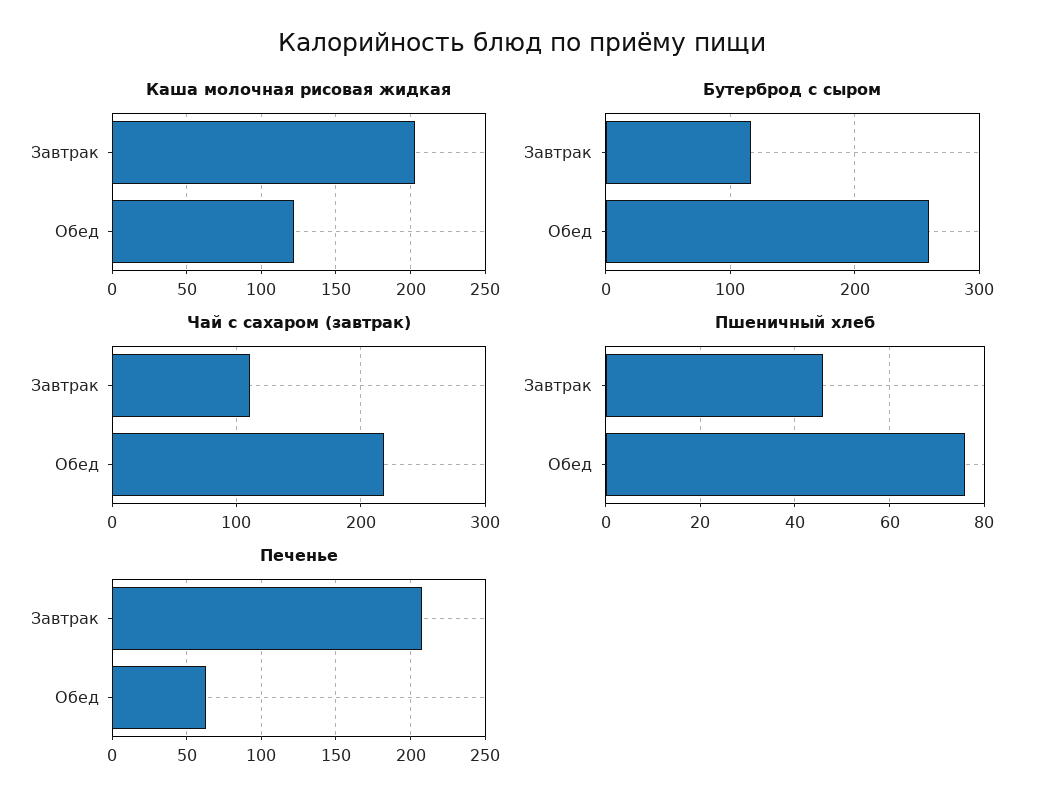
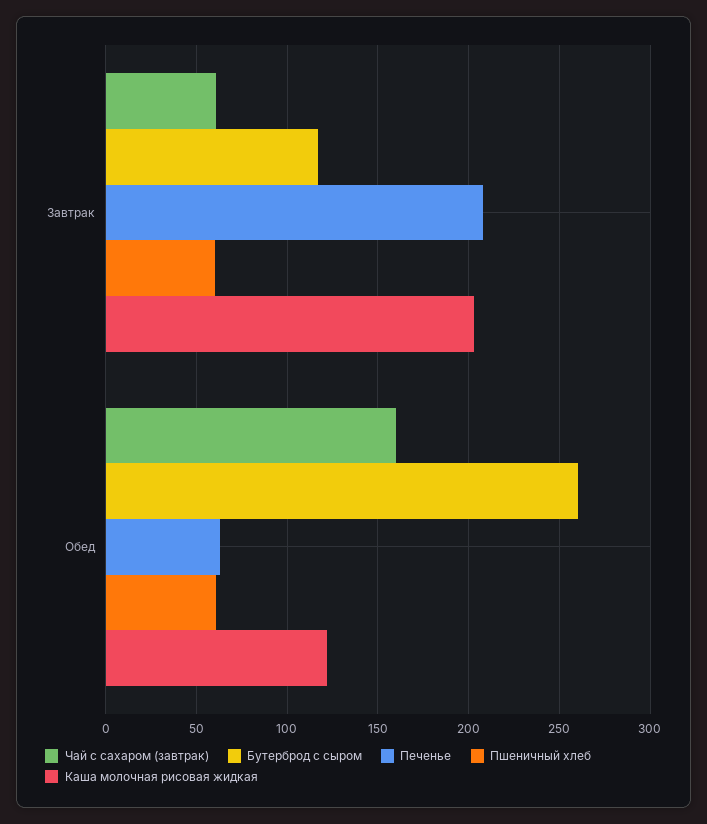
Чай с сахаром (завтрак), Завтрак: 110 -> 60
Чай с сахаром (завтрак), Обед: 220 -> 160
Пшеничный хлеб, Завтрак: 45 -> 60
Пшеничный хлеб, Обед: 75 -> 60

